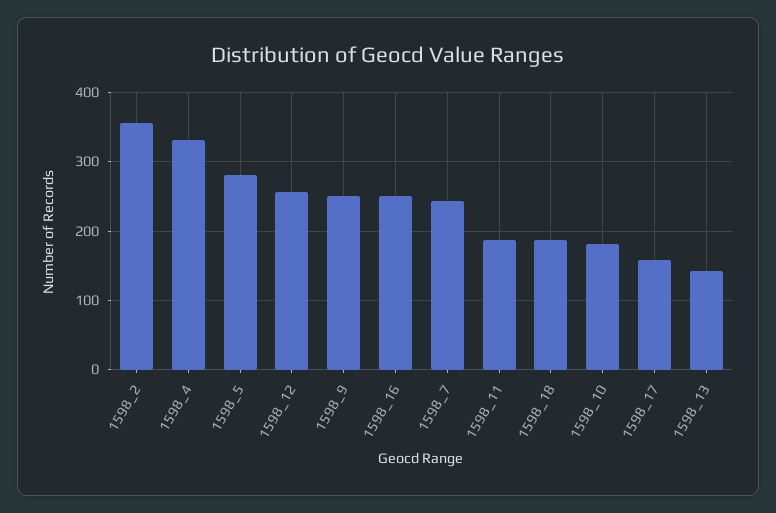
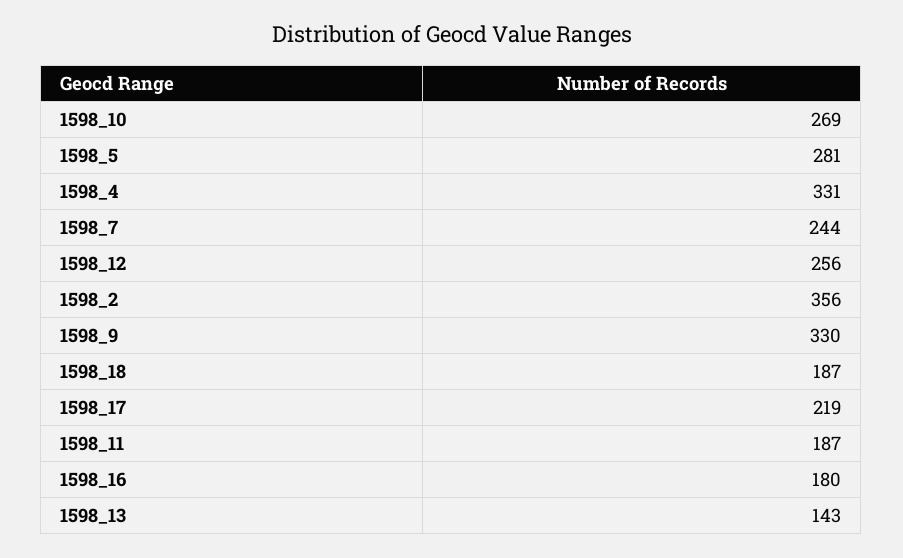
1598_9: 250 -> 330
1598_16: 250 -> 180
1598_10: 180 -> 269
1598_17: 160 -> 219

